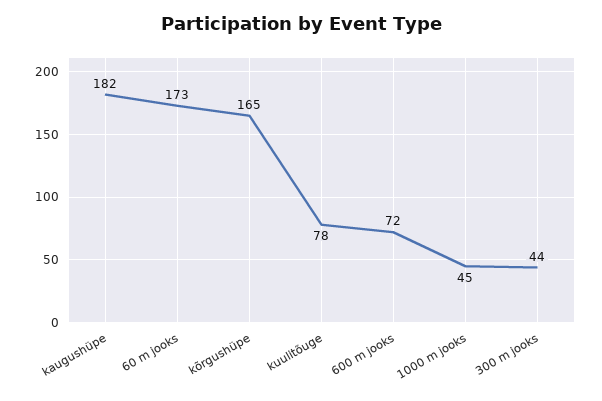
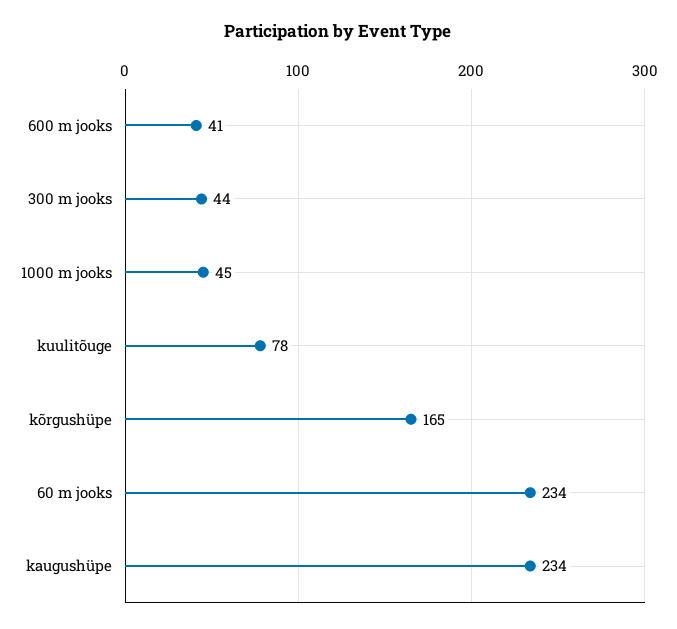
kaugushüpe: 182 -> 234
60 m jooks: 173 -> 234
600 m jooks: 72 -> 41

